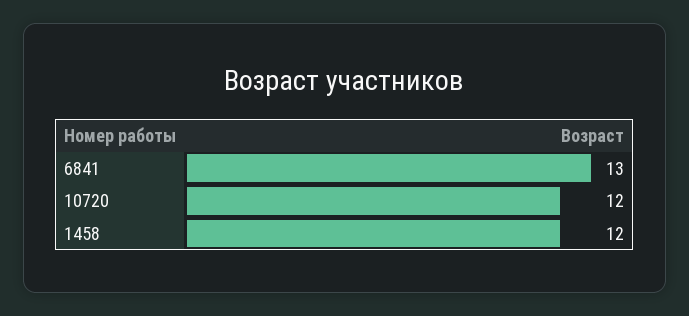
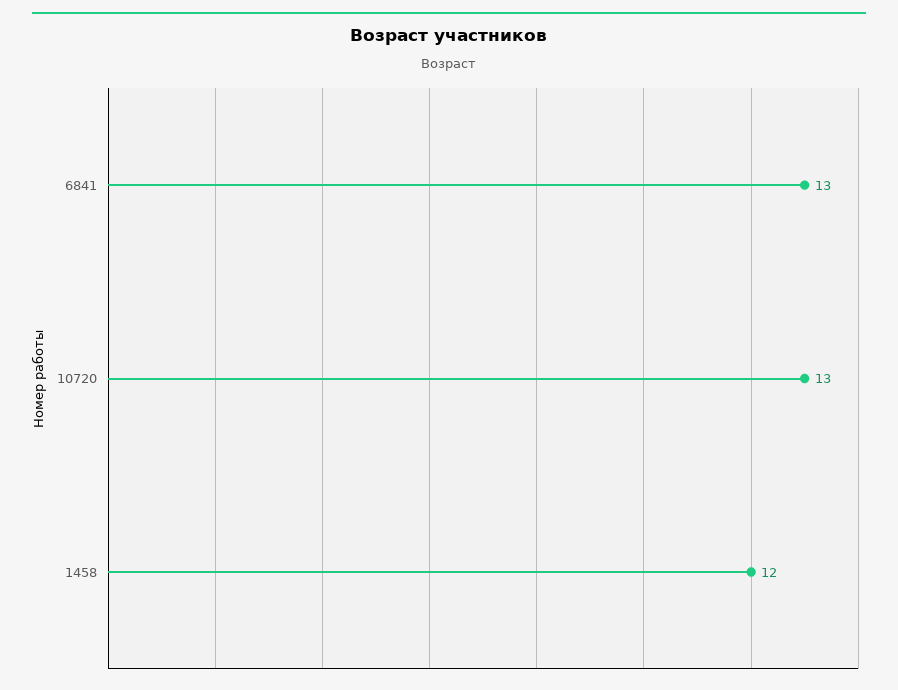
10720: 12 -> 13

